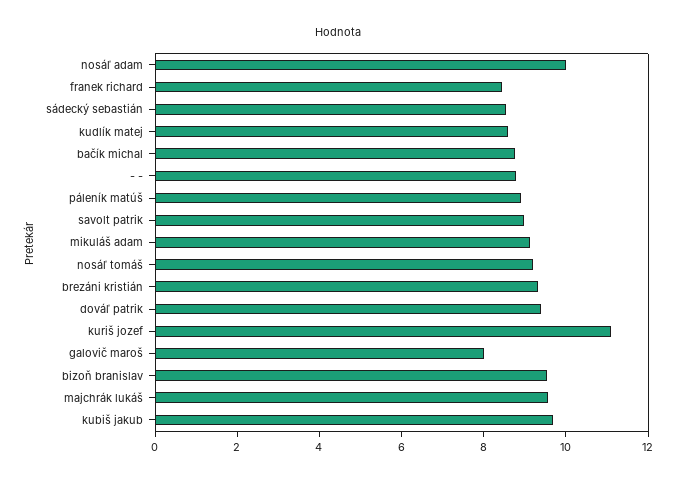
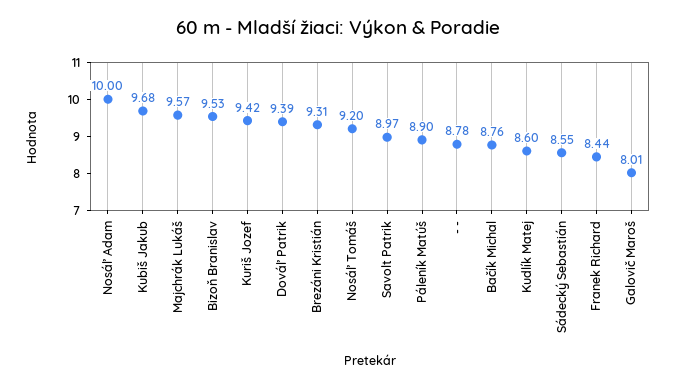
mikuláš adam: 9 -> none
kuriš jozef: 11 -> 9.42

